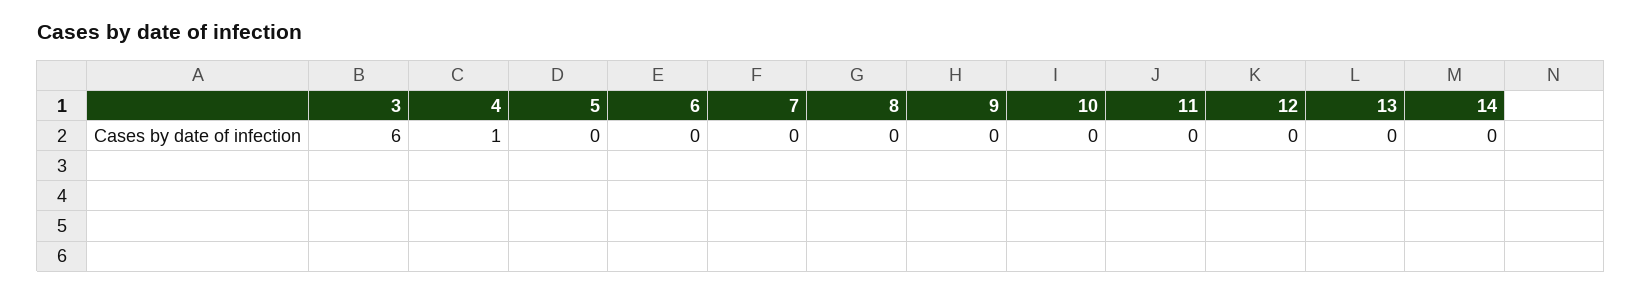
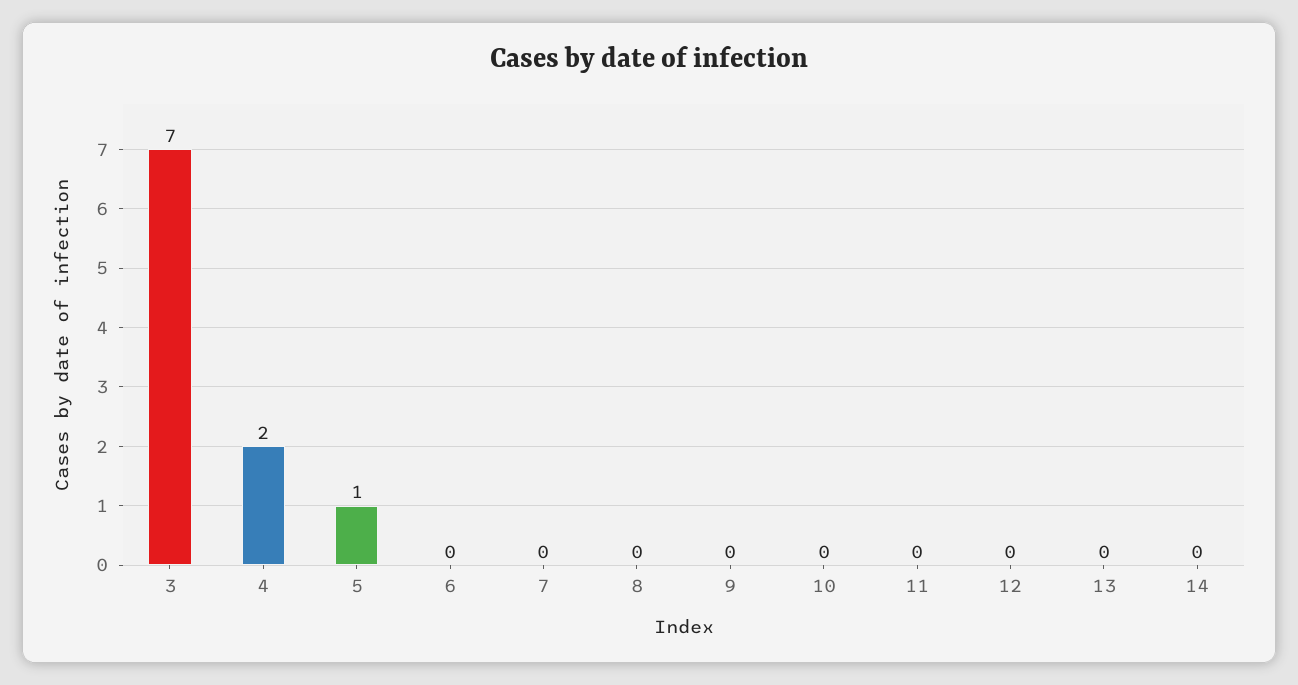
3: 6 -> 7
4: 1 -> 2
5: 0 -> 1

